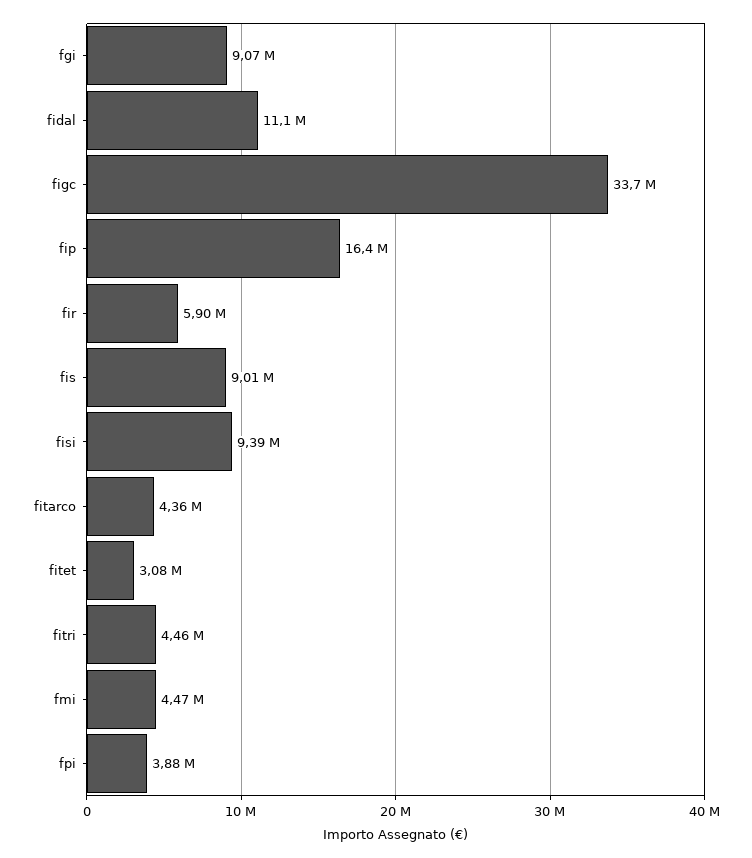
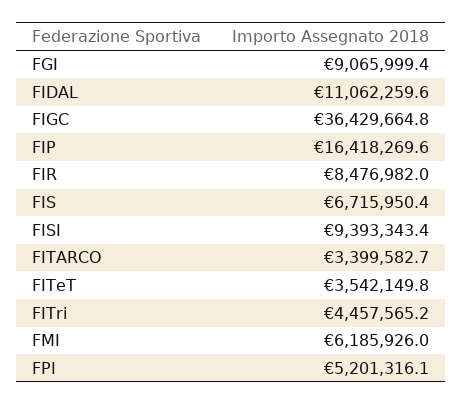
figc: 33700000 -> 36429664.8
fir: 5900000 -> 8476982
fis: 9010000 -> 6715950.4
fitarco: 4360000 -> 3399582.7
fitet: 3080000 -> 3542149.8
fmi: 4470000 -> 6185926
fpi: 3880000 -> 5201316.1

